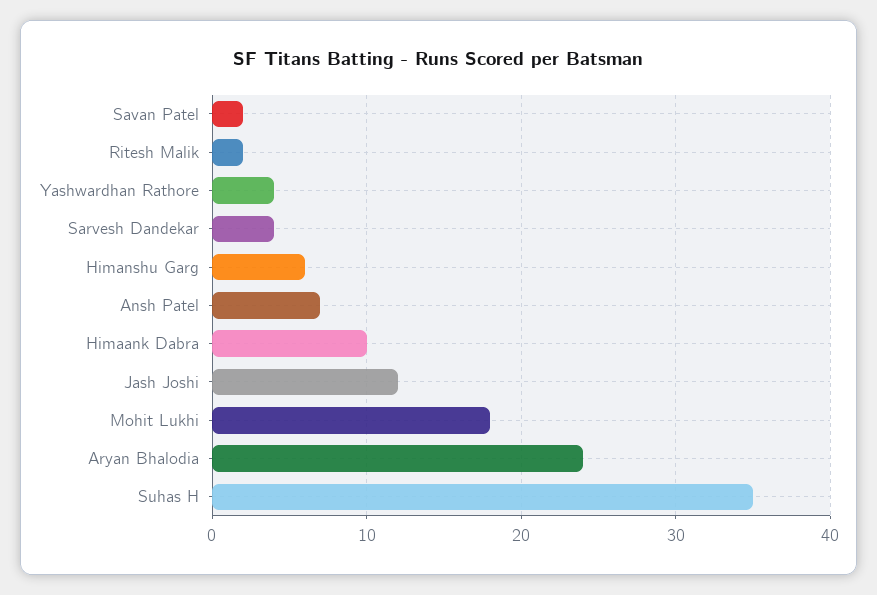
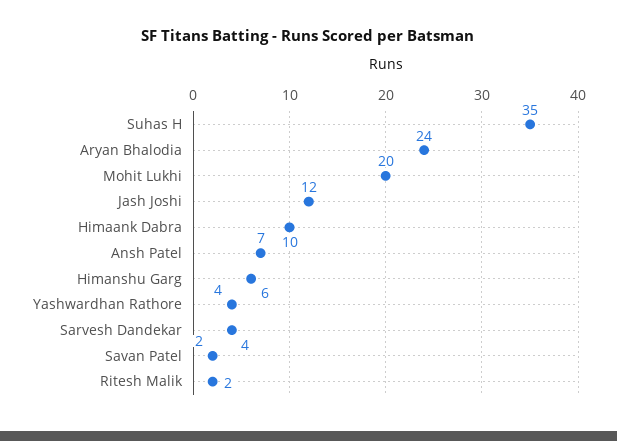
Mohit Lukhi: 18 -> 20

